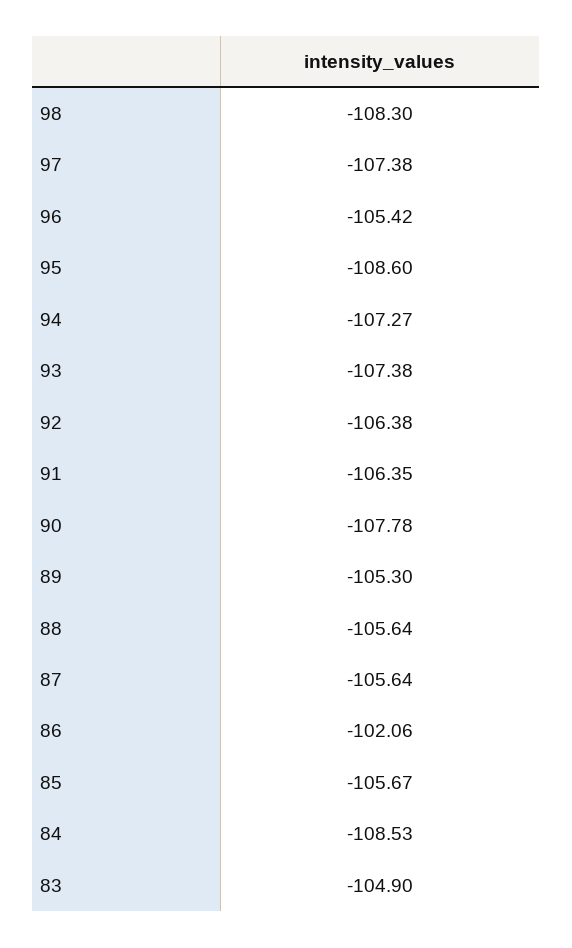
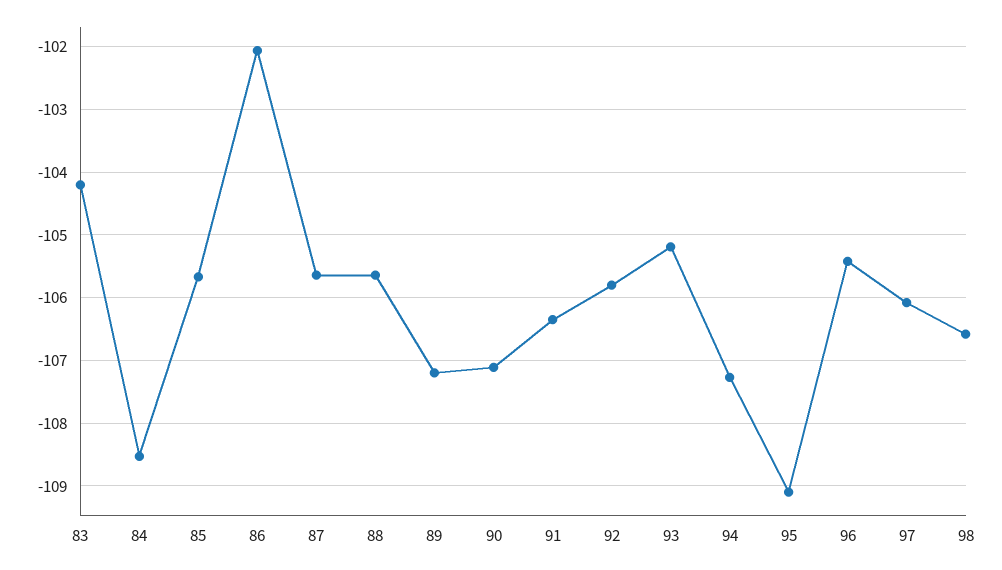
98: -108.3 -> -106.6
97: -107.38 -> -106.1
95: -108.6 -> -109.1
93: -107.38 -> -105.2
92: -106.38 -> -105.8
90: -107.78 -> -107.1
89: -105.3 -> -107.2
83: -104.9 -> -104.2

